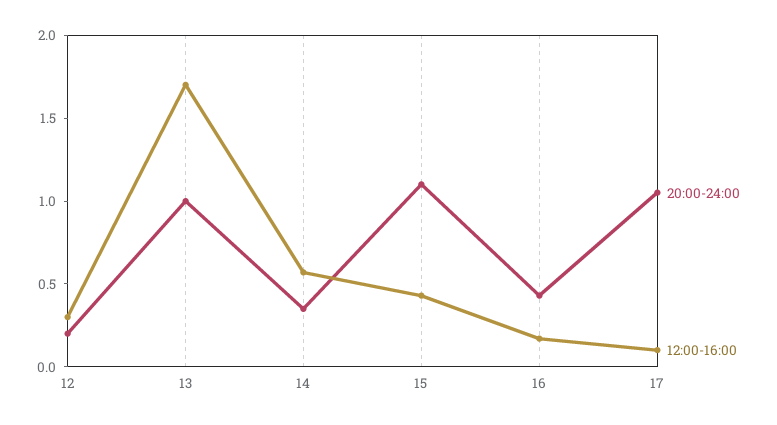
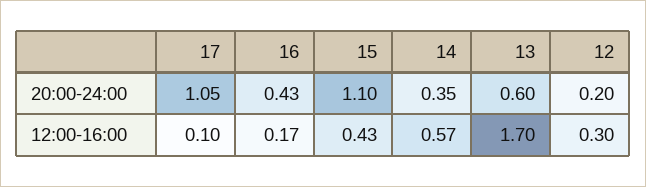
20:00-24:00, 13: 1 -> 0.6

